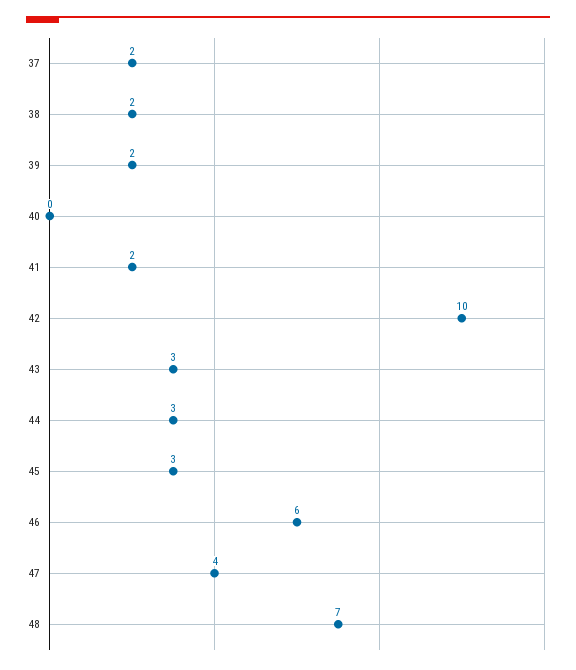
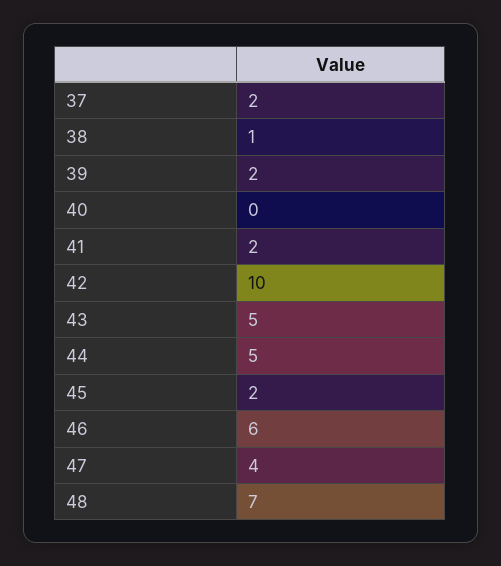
38: 2 -> 1
43: 3 -> 5
44: 3 -> 5
45: 3 -> 2

